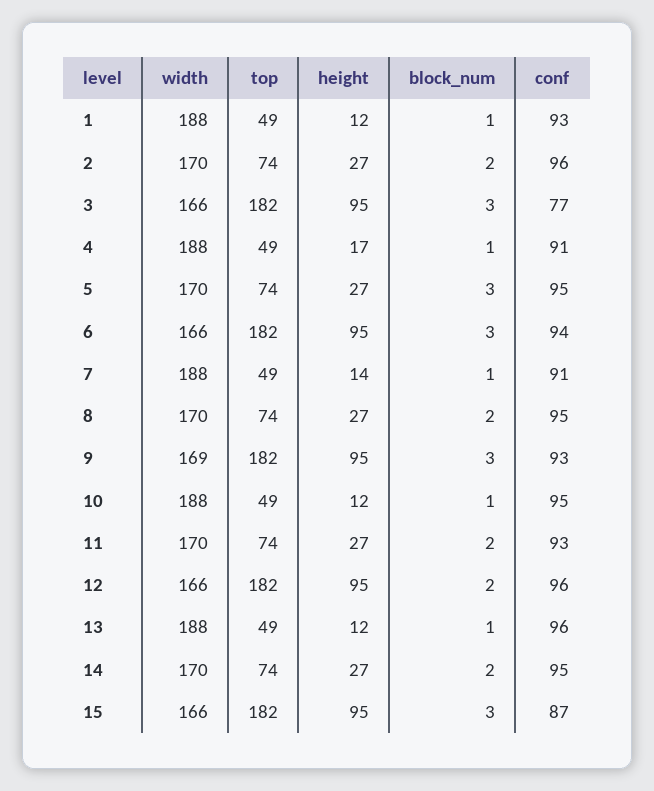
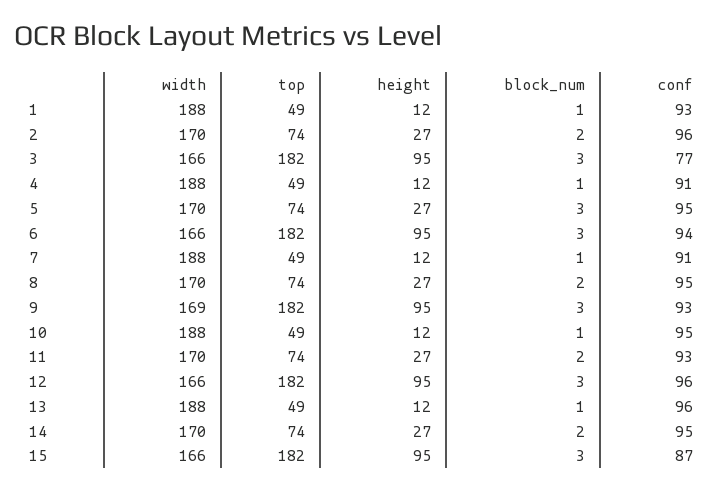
height, 4: 17 -> 12
height, 7: 14 -> 12
block_num, 12: 2 -> 3

